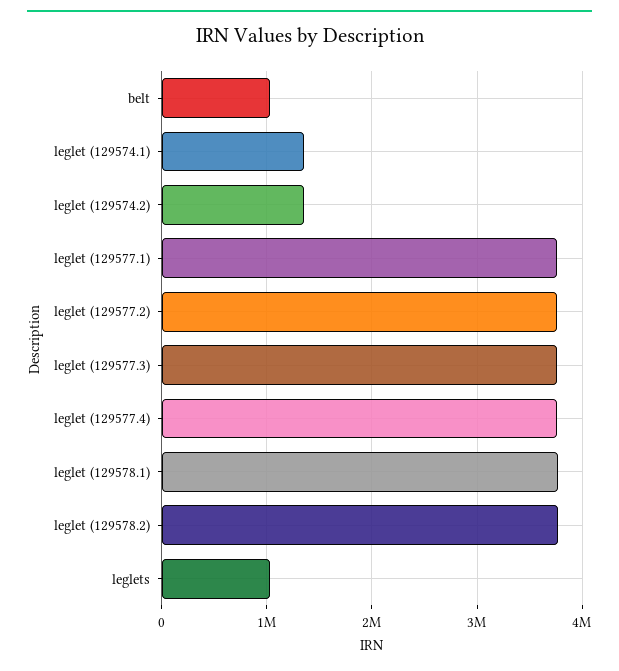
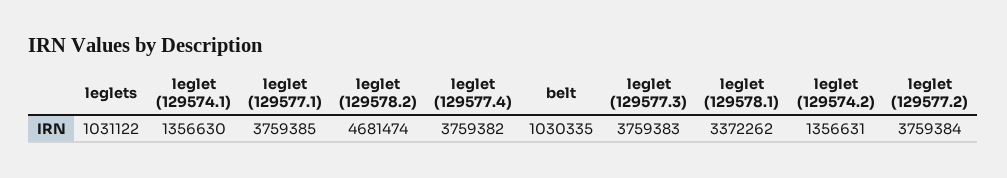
leglet (129578.1): 3800000 -> 3372262
leglet (129578.2): 3800000 -> 4681474

